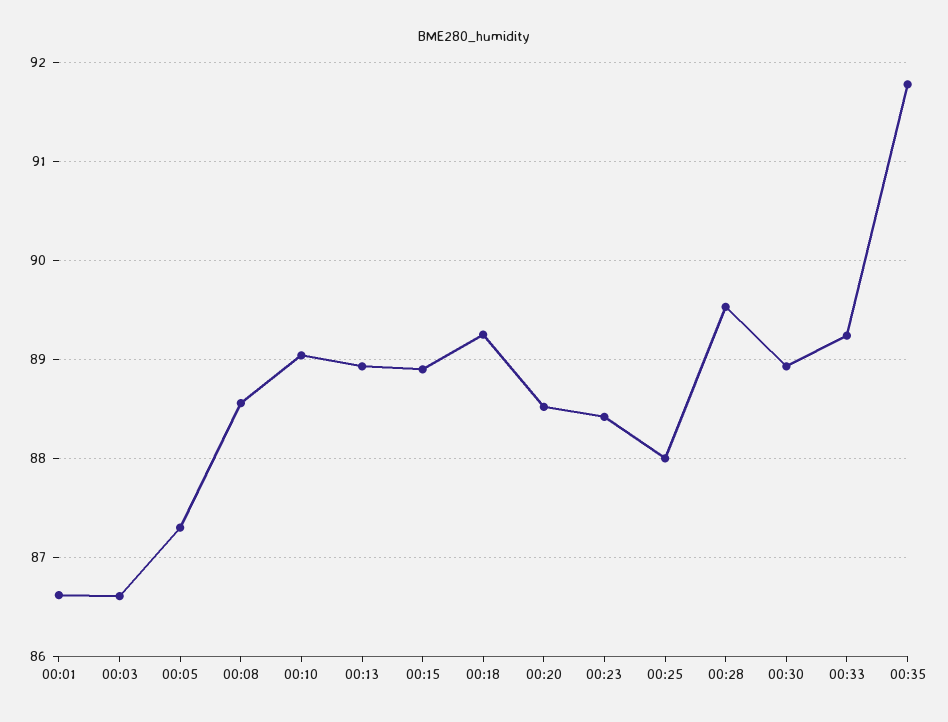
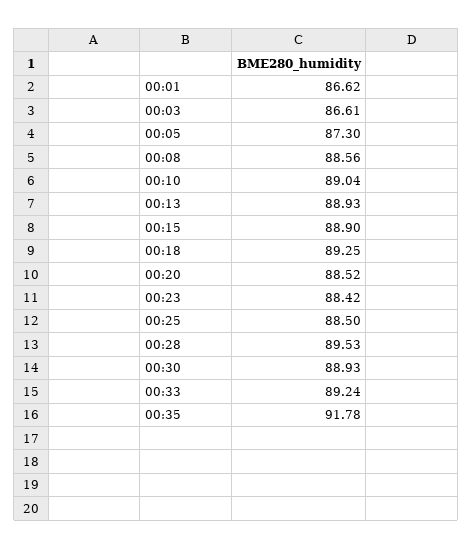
00:25: 88 -> 88.5

